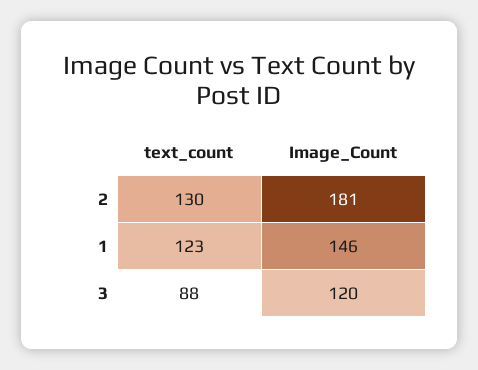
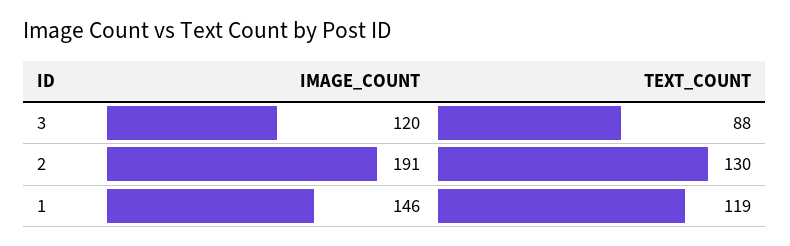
Image_Count, 2: 181 -> 191
text_count, 1: 123 -> 119

